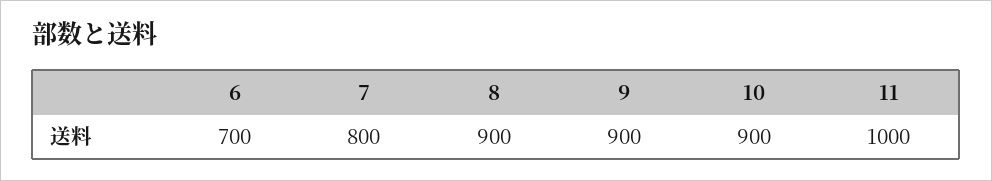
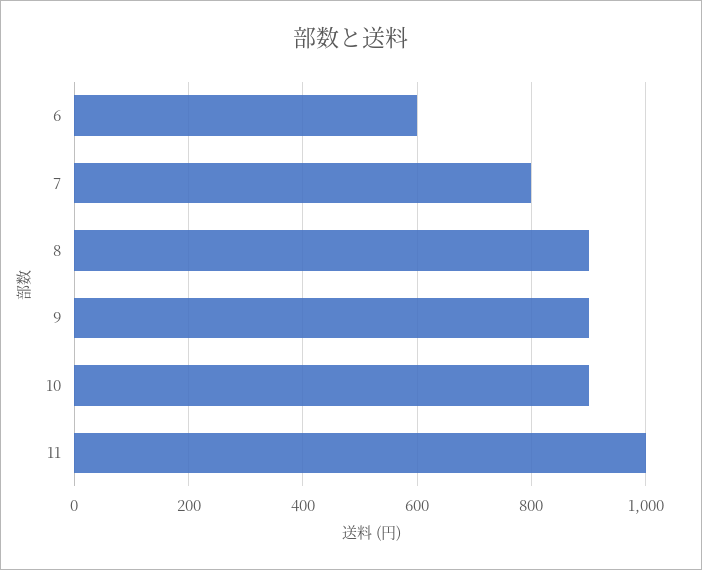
6: 700 -> 600

